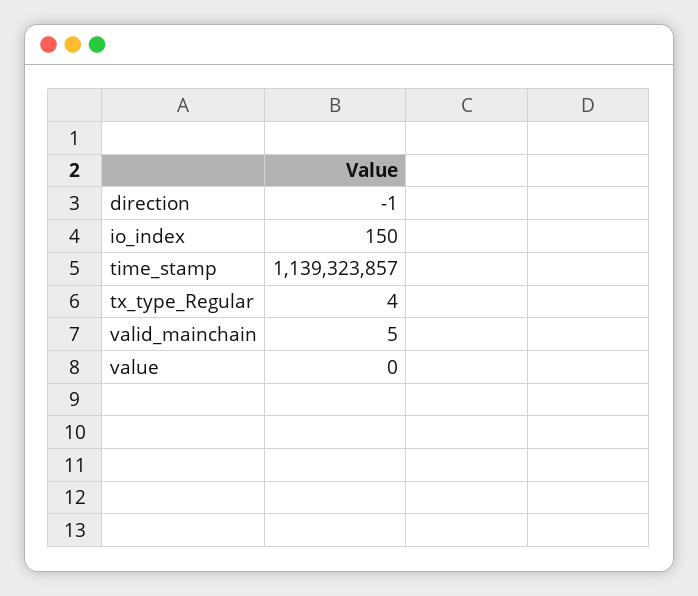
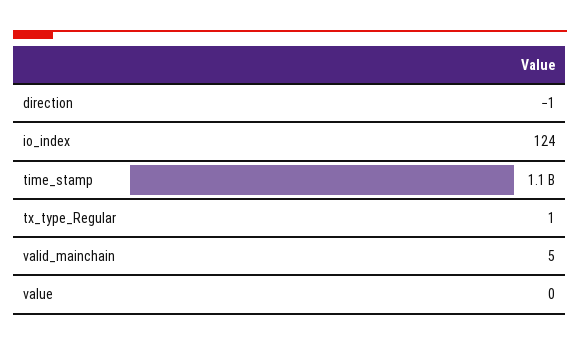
io_index: 150 -> 124
tx_type_Regular: 4 -> 1

